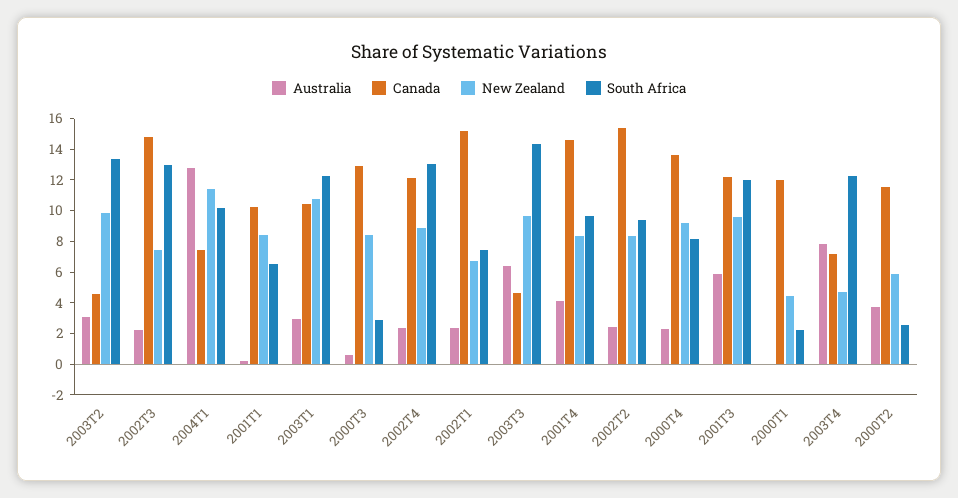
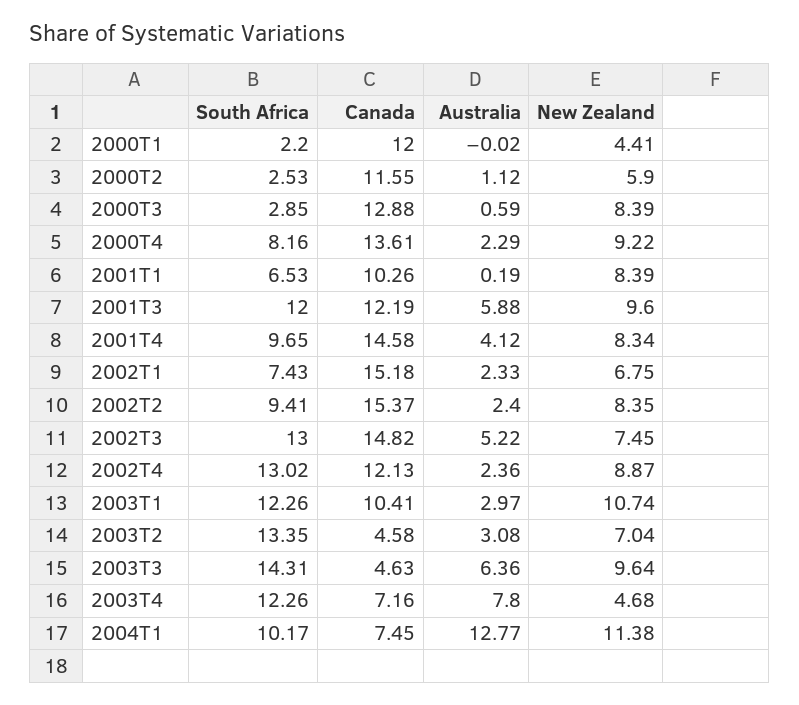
New Zealand, 2003T2: 10 -> 7.04
Australia, 2002T3: 2 -> 5.22
Australia, 2000T2: 4 -> 1.12

